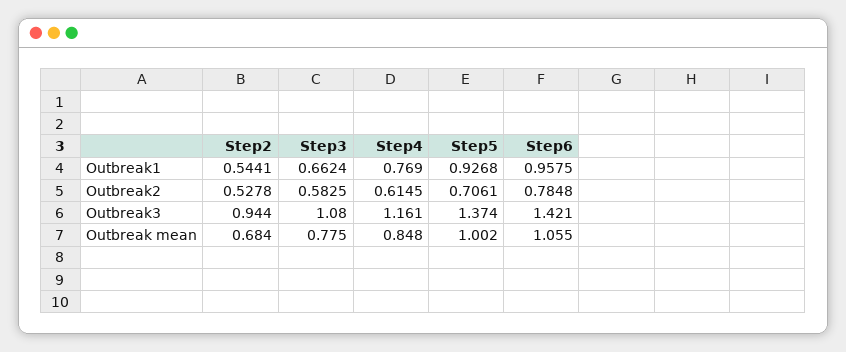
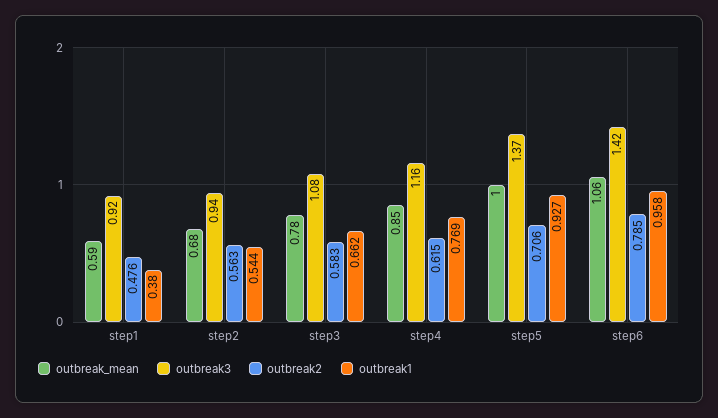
Outbreak2, Step2: 0.5278 -> 0.563
Outbreak mean, step1: none -> 0.59
Outbreak3, step1: none -> 0.92
Outbreak2, step1: none -> 0.476
Outbreak1, step1: none -> 0.38

